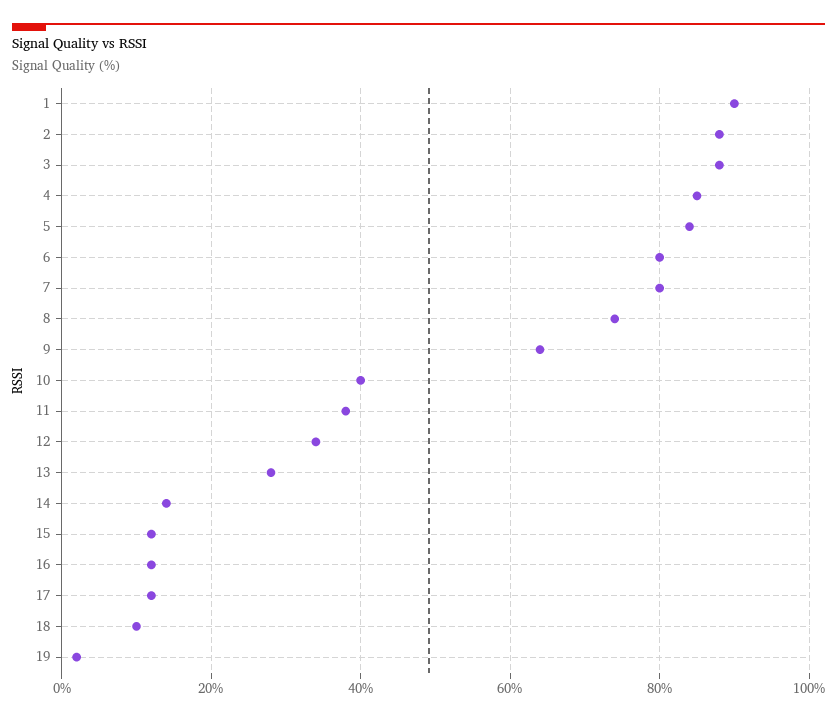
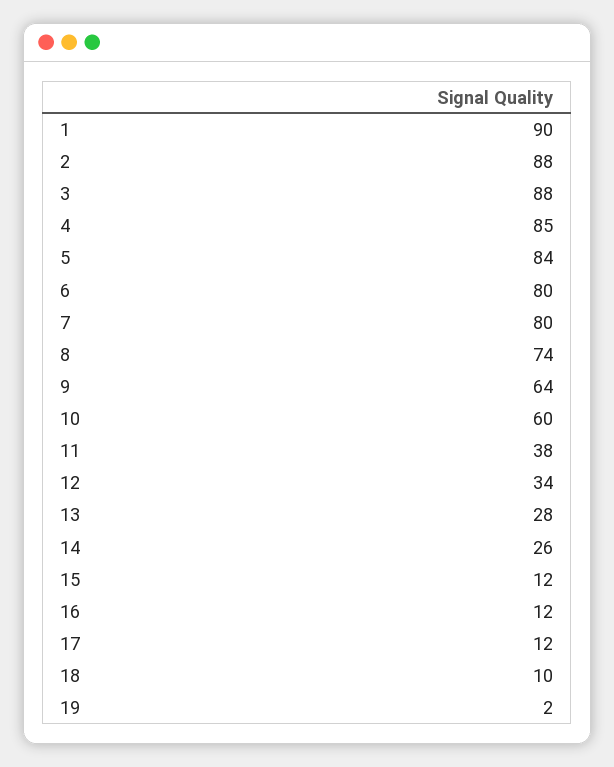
10: 40 -> 60
14: 15 -> 26

